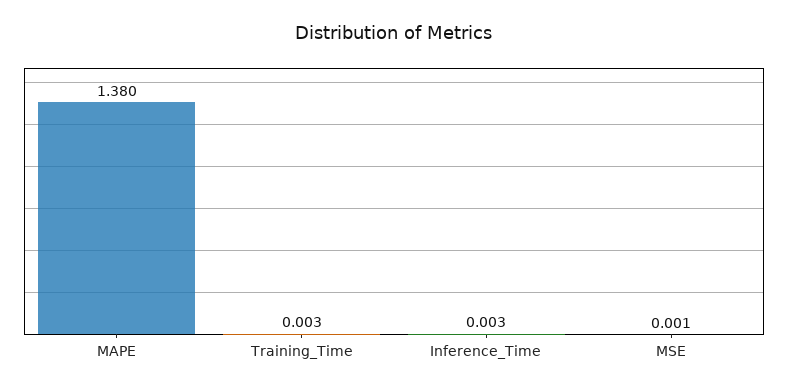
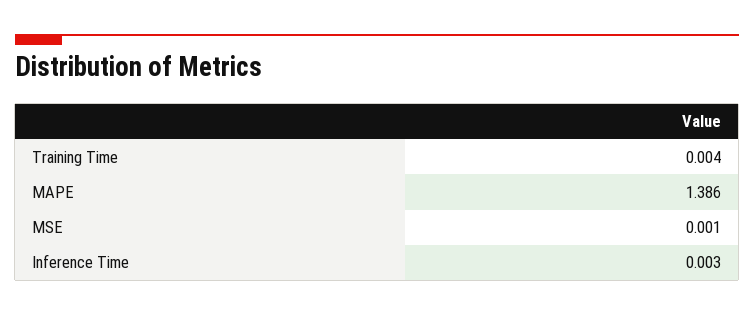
MAPE: 1.38 -> 1.386
Training_Time: 0.003 -> 0.004

